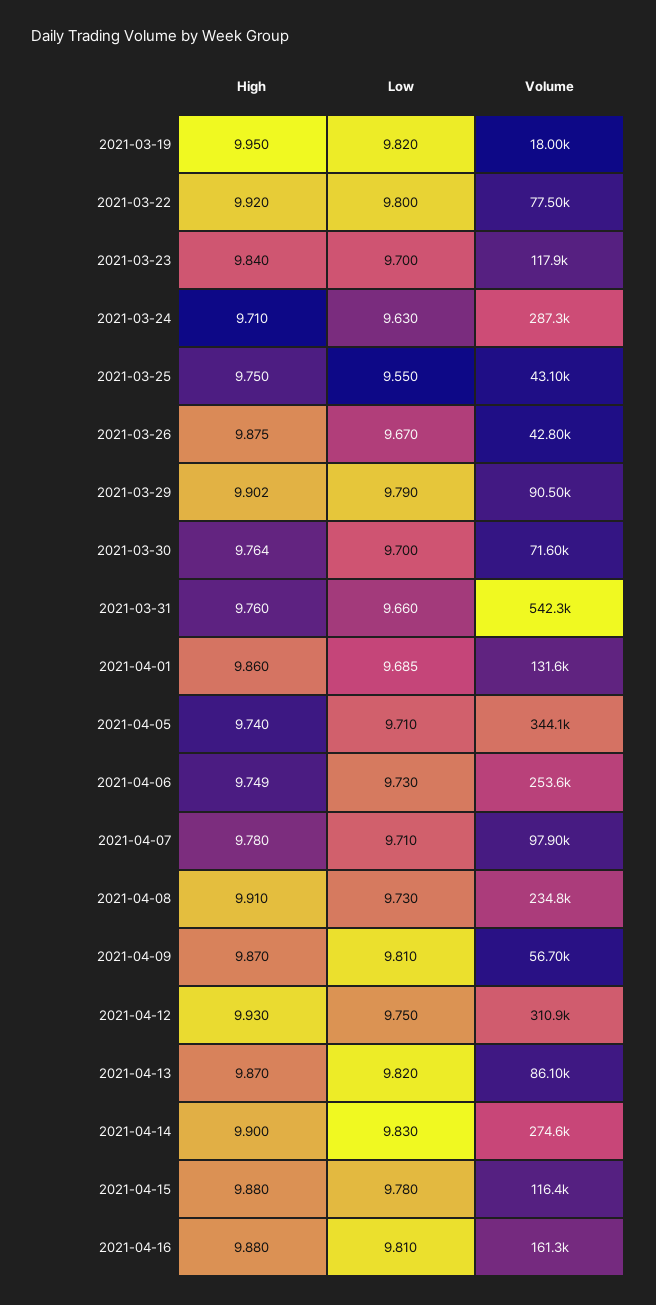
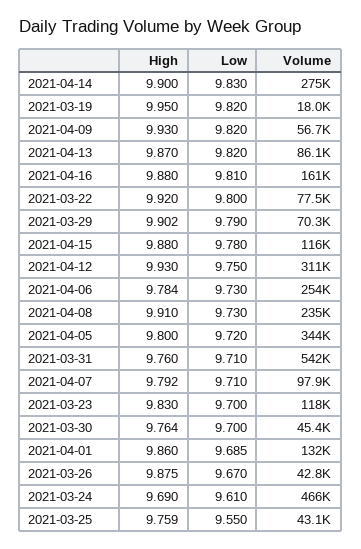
High, 2021-03-23: 9.84 -> 9.83
High, 2021-03-24: 9.71 -> 9.69
Low, 2021-03-24: 9.63 -> 9.61
Volume, 2021-03-24: 287300 -> 466000
High, 2021-03-25: 9.75 -> 9.759
Volume, 2021-03-29: 90500 -> 70300
Volume, 2021-03-30: 71600 -> 45400
Low, 2021-03-31: 9.66 -> 9.71
High, 2021-04-05: 9.74 -> 9.8
Low, 2021-04-05: 9.71 -> 9.72
High, 2021-04-06: 9.749 -> 9.784
High, 2021-04-07: 9.78 -> 9.792
High, 2021-04-09: 9.87 -> 9.93
Low, 2021-04-09: 9.81 -> 9.82

